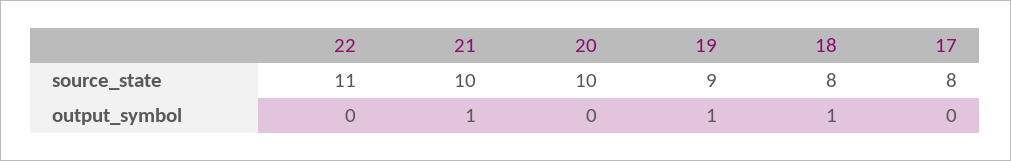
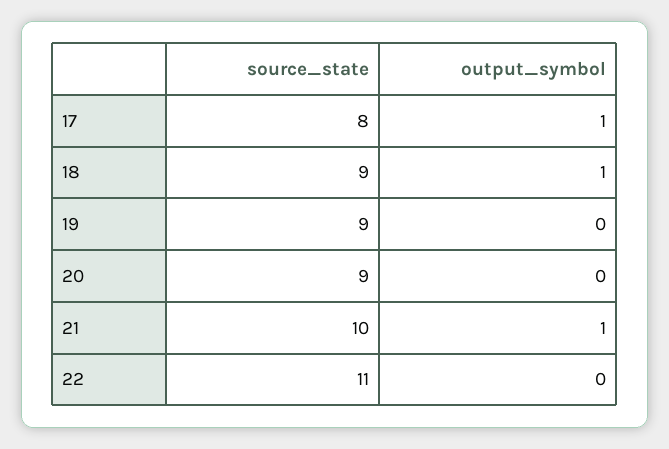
20, source_state: 10 -> 9
18, source_state: 8 -> 9
19, output_symbol: 1 -> 0
17, output_symbol: 0 -> 1

